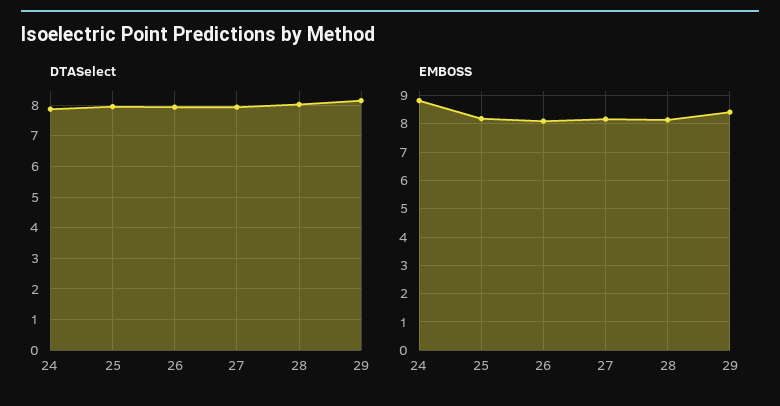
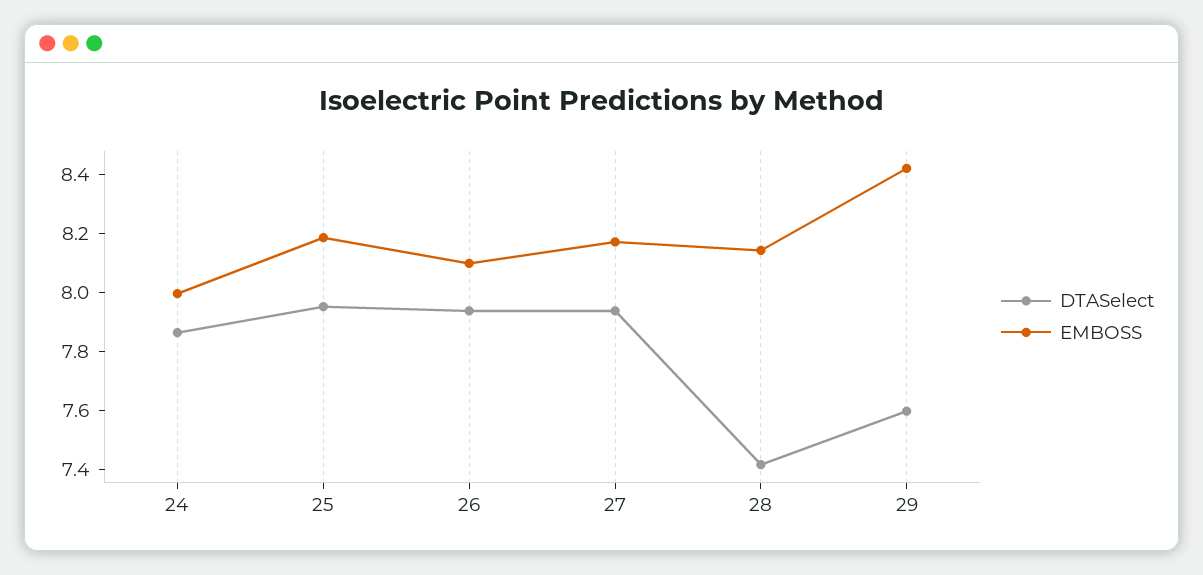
DTASelect, 28: 8 -> 7.4
DTASelect, 29: 8.2 -> 7.6
EMBOSS, 24: 8.75 -> 8

